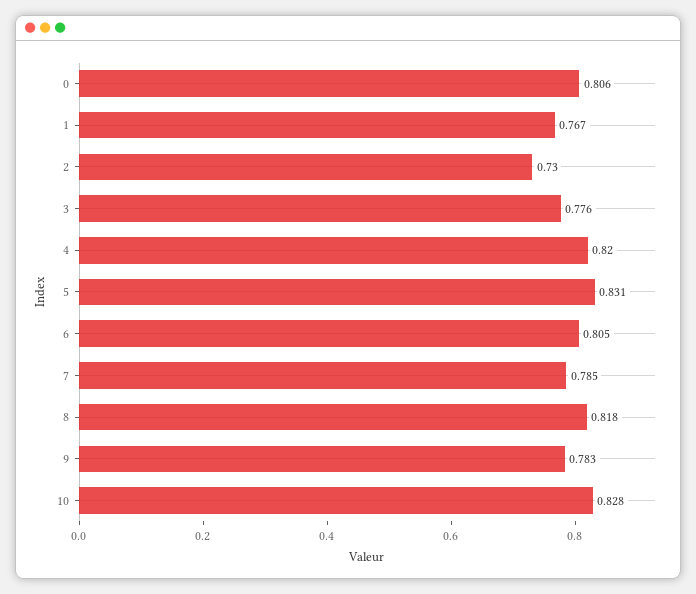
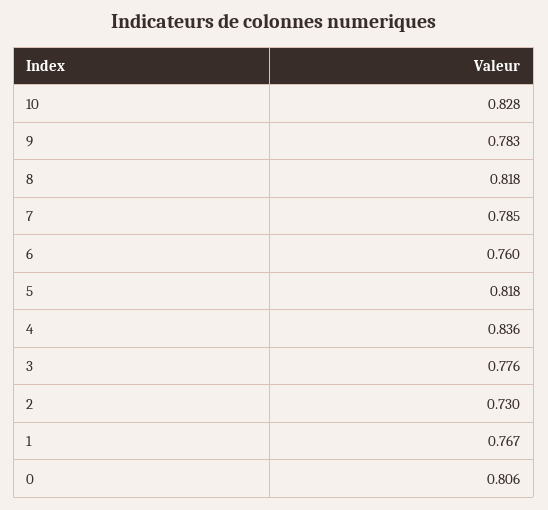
4: 0.82 -> 0.836
5: 0.831 -> 0.818
6: 0.805 -> 0.76

